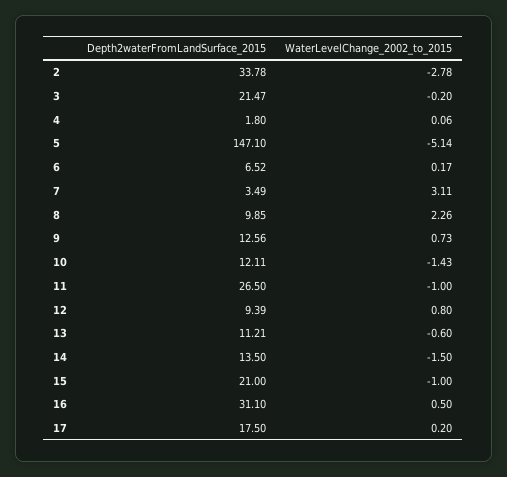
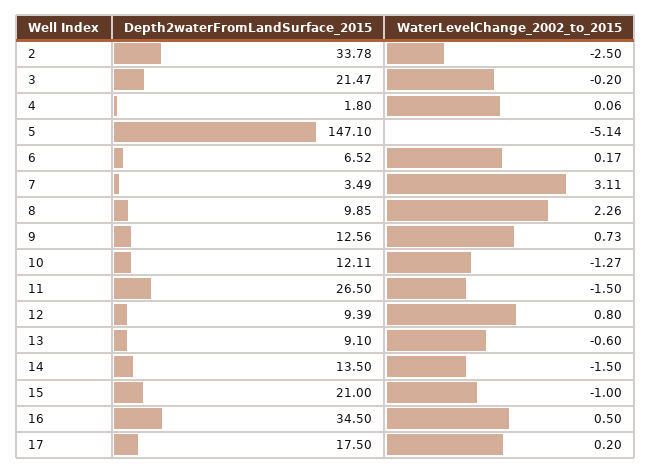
WaterLevelChange_2002_to_2015, 2: -2.78 -> -2.5
WaterLevelChange_2002_to_2015, 10: -1.43 -> -1.27
WaterLevelChange_2002_to_2015, 11: -1 -> -1.5
Depth2waterFromLandSurface_2015, 13: 11.21 -> 9.1
Depth2waterFromLandSurface_2015, 16: 31.1 -> 34.5

